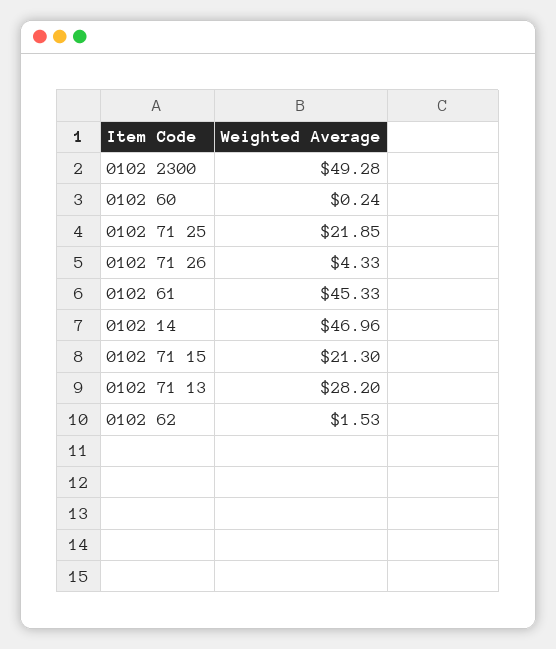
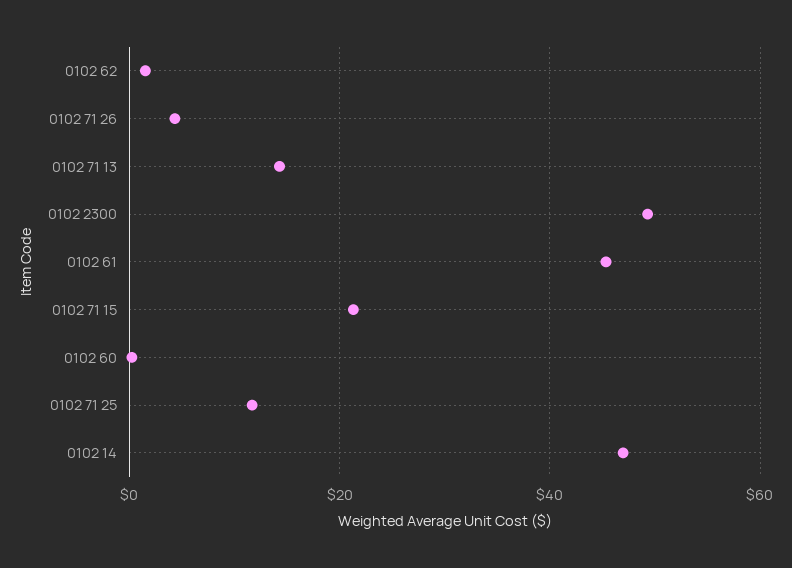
0102 71 25: 21.85 -> 12
0102 71 13: 28.2 -> 14

